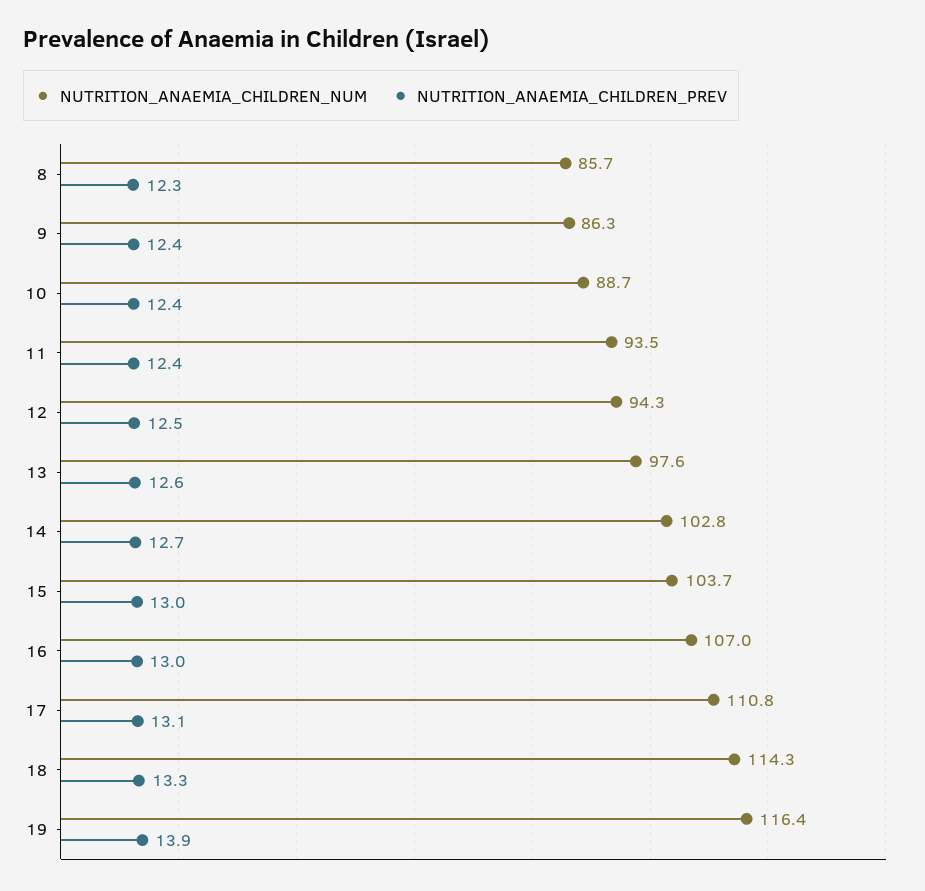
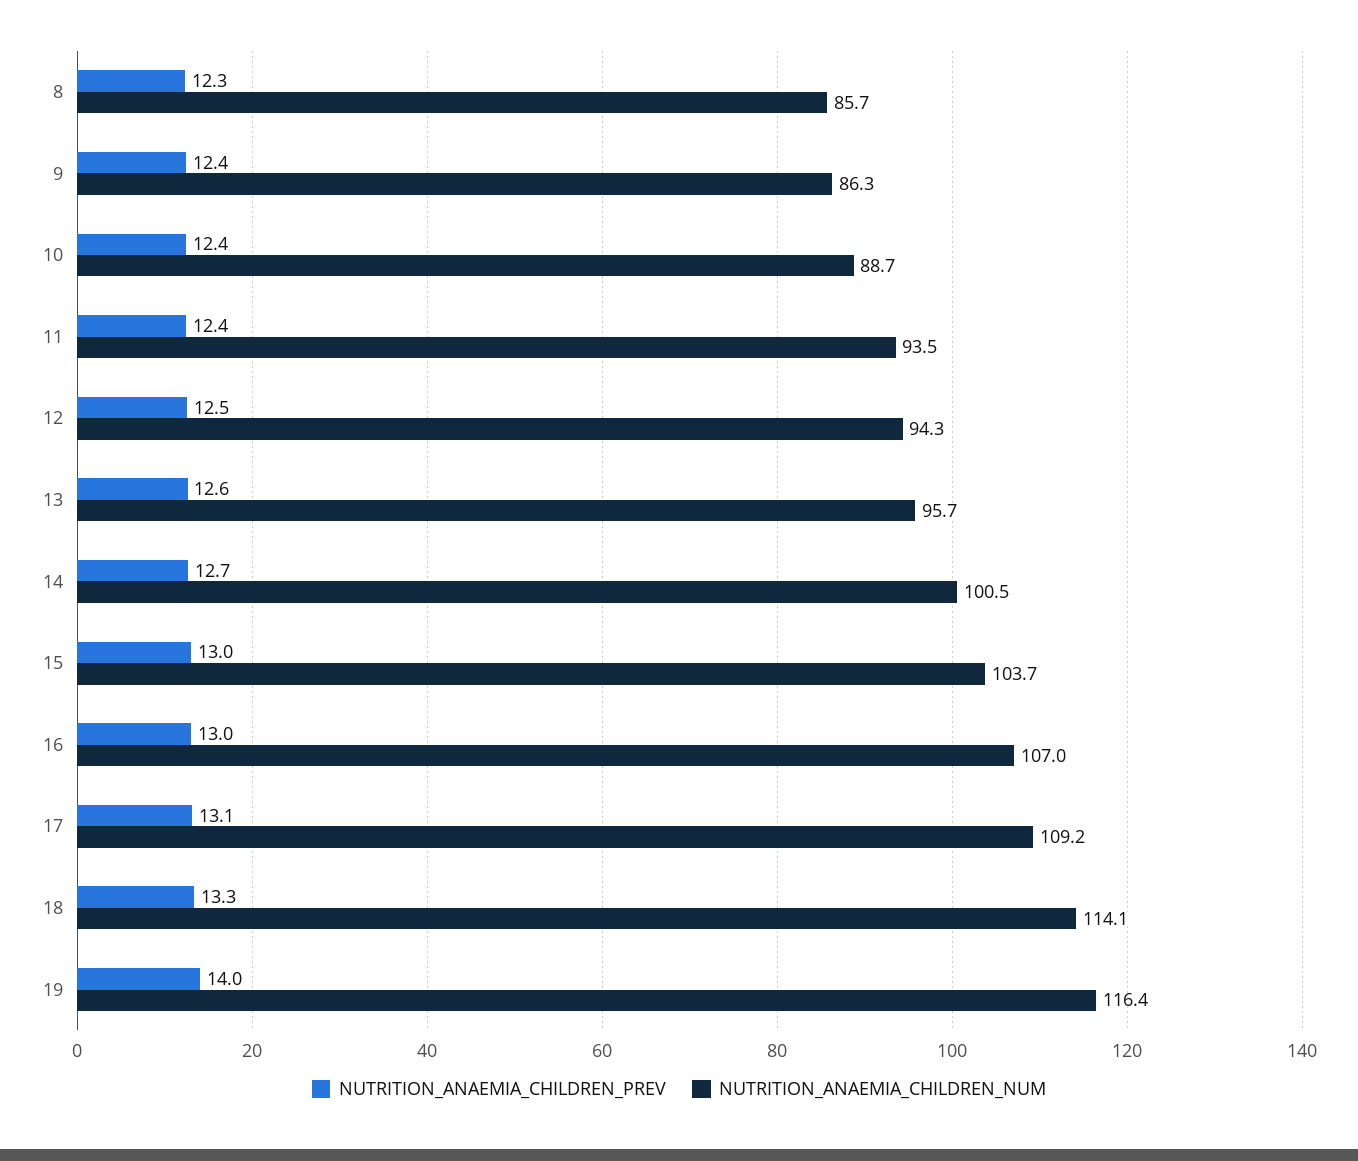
NUTRITION_ANAEMIA_CHILDREN_NUM, 13: 97.6 -> 95.7
NUTRITION_ANAEMIA_CHILDREN_NUM, 14: 102.8 -> 100.5
NUTRITION_ANAEMIA_CHILDREN_NUM, 17: 110.8 -> 109.2
NUTRITION_ANAEMIA_CHILDREN_NUM, 18: 114.3 -> 114.1
NUTRITION_ANAEMIA_CHILDREN_PREV, 19: 13.9 -> 14

